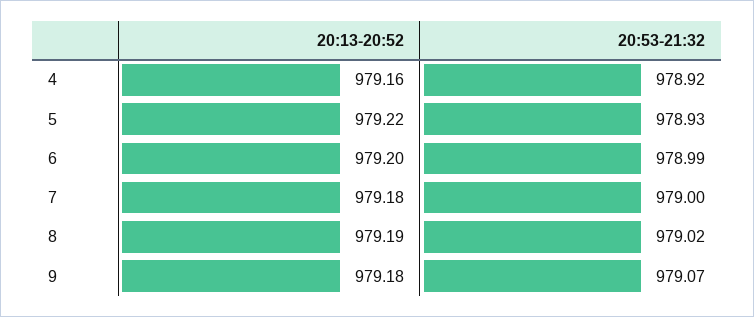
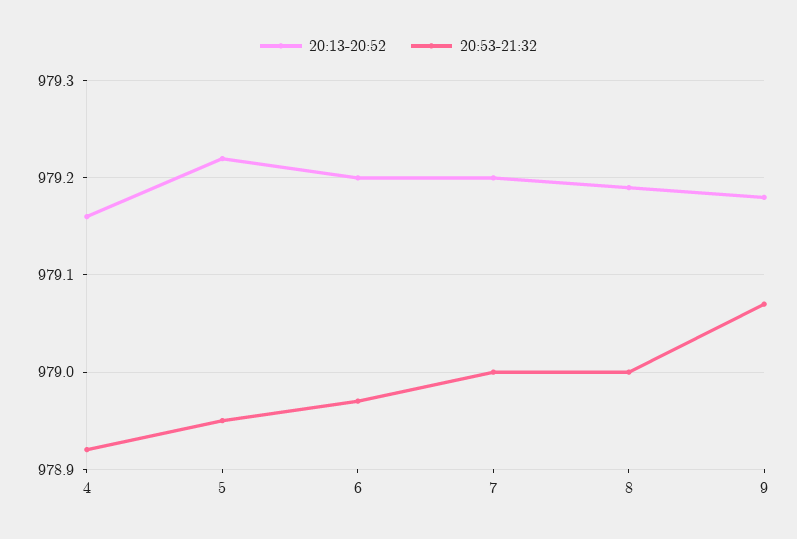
20:53-21:32, 5: 978.93 -> 978.95
20:53-21:32, 6: 978.99 -> 978.97
20:13-20:52, 7: 979.18 -> 979.2
20:53-21:32, 8: 979.02 -> 979

